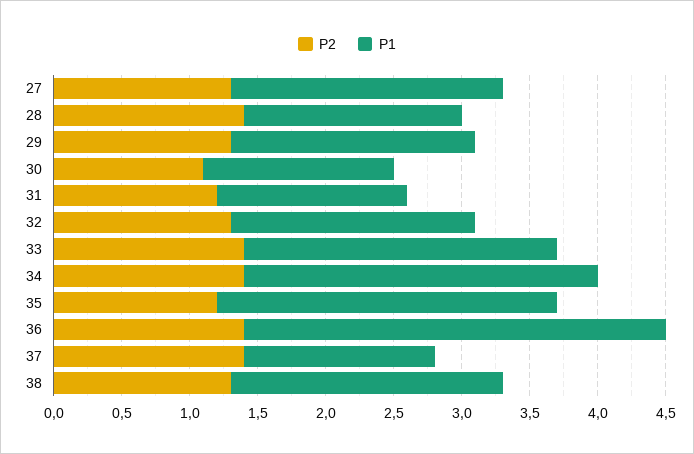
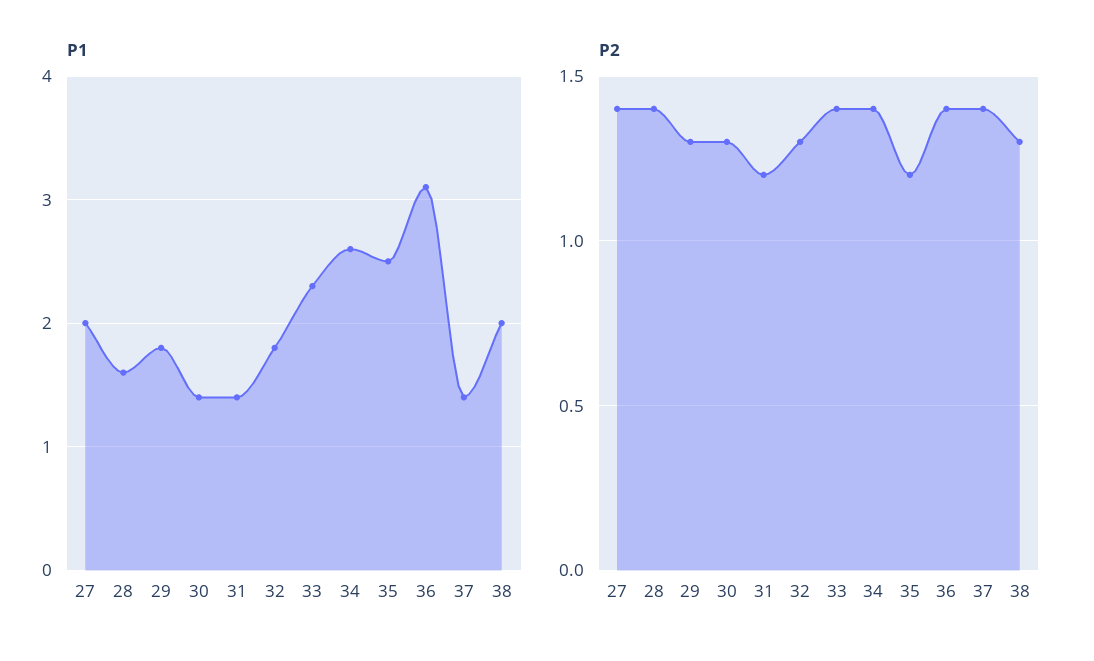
P2, 27: 1.3 -> 1.4
P2, 30: 1.1 -> 1.3

